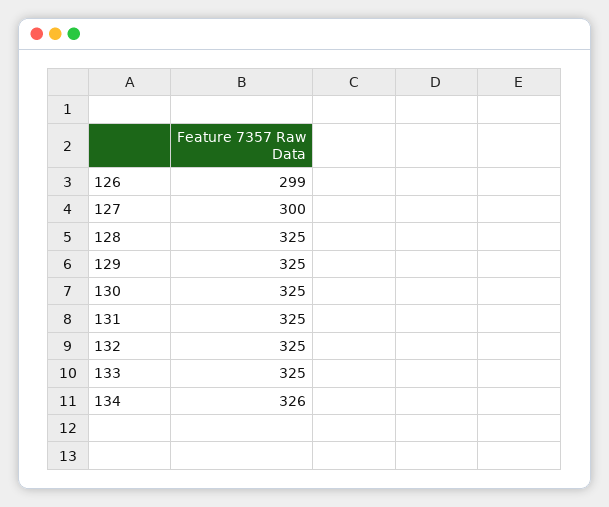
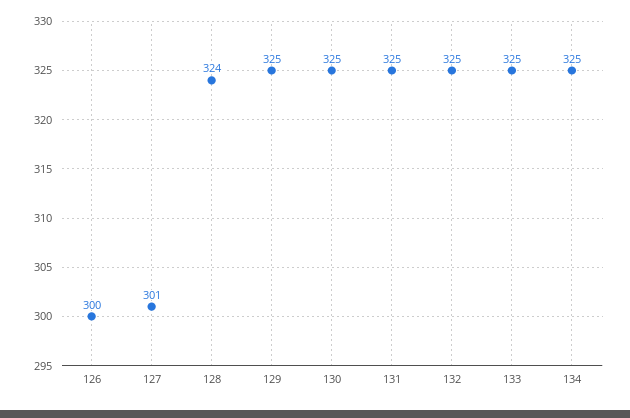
126: 299 -> 300
127: 300 -> 301
128: 325 -> 324
134: 326 -> 325

